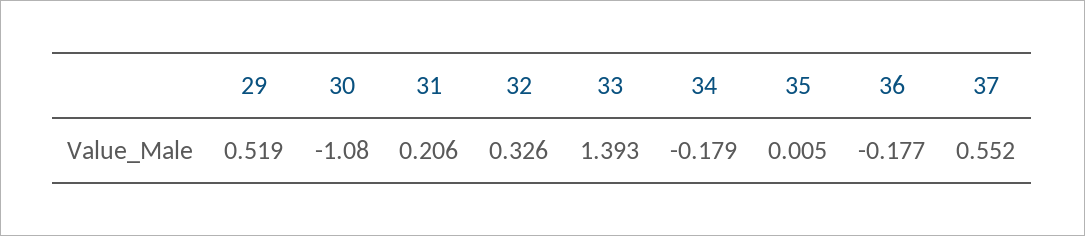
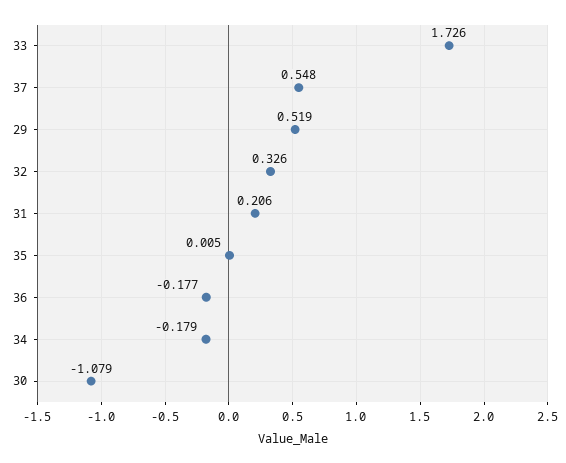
30: -1.08 -> -1.079
33: 1.393 -> 1.726
37: 0.552 -> 0.548

